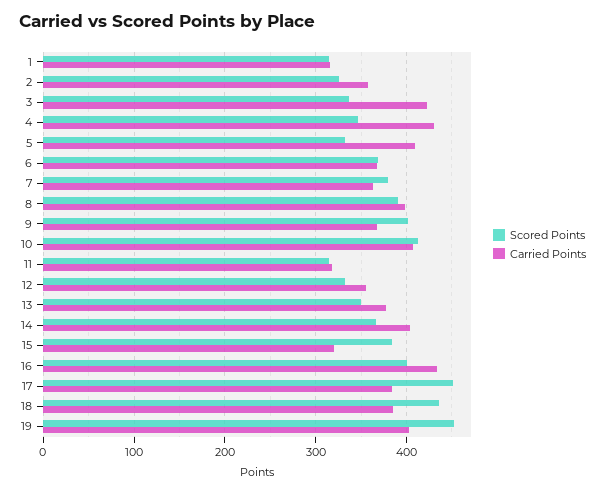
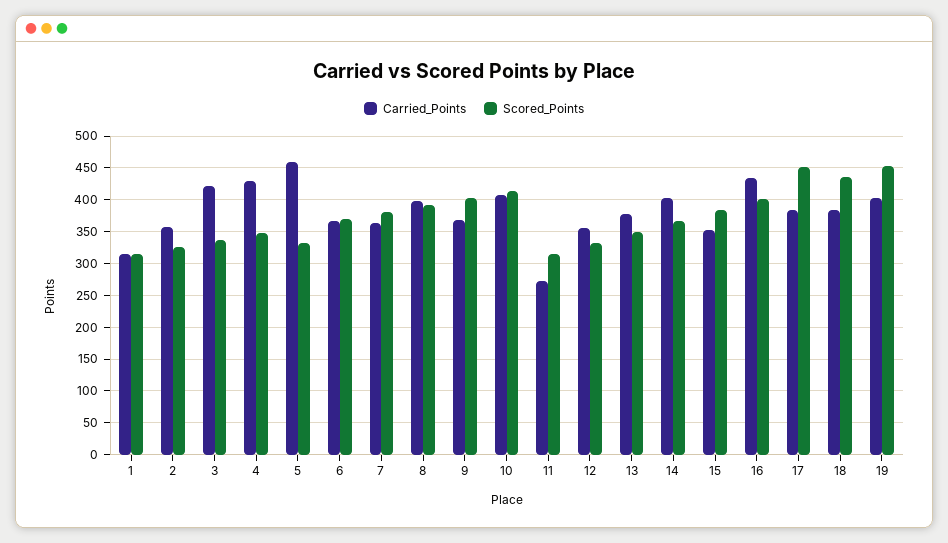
Carried Points, 5: 410 -> 460
Carried Points, 11: 320 -> 270
Carried Points, 15: 320 -> 350

